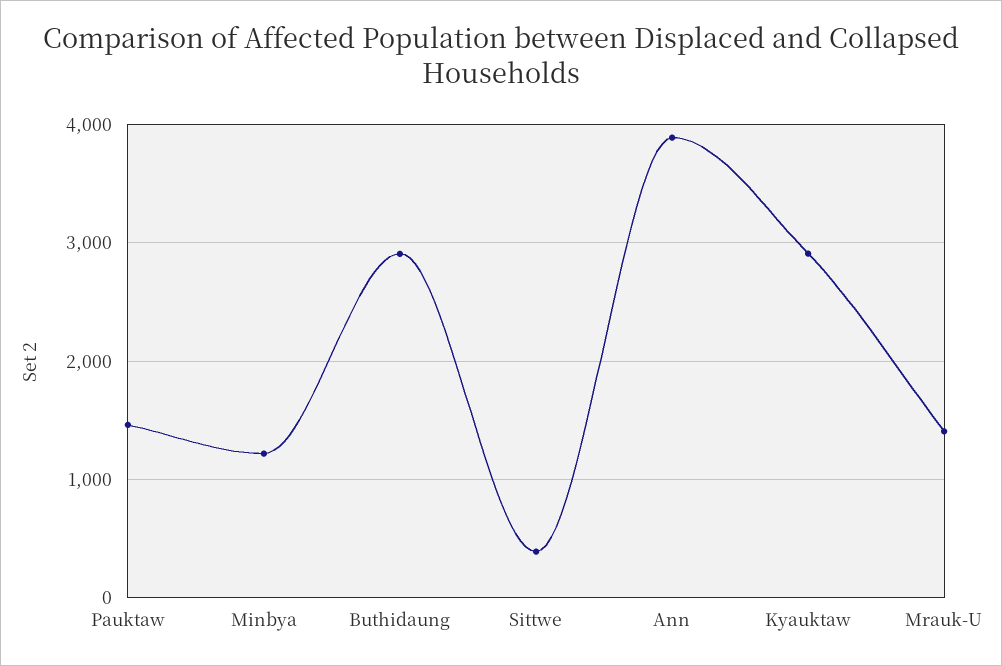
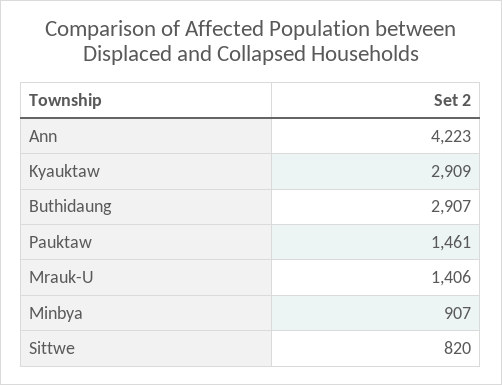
Minbya: 1200 -> 907
Sittwe: 400 -> 820
Ann: 3900 -> 4223

